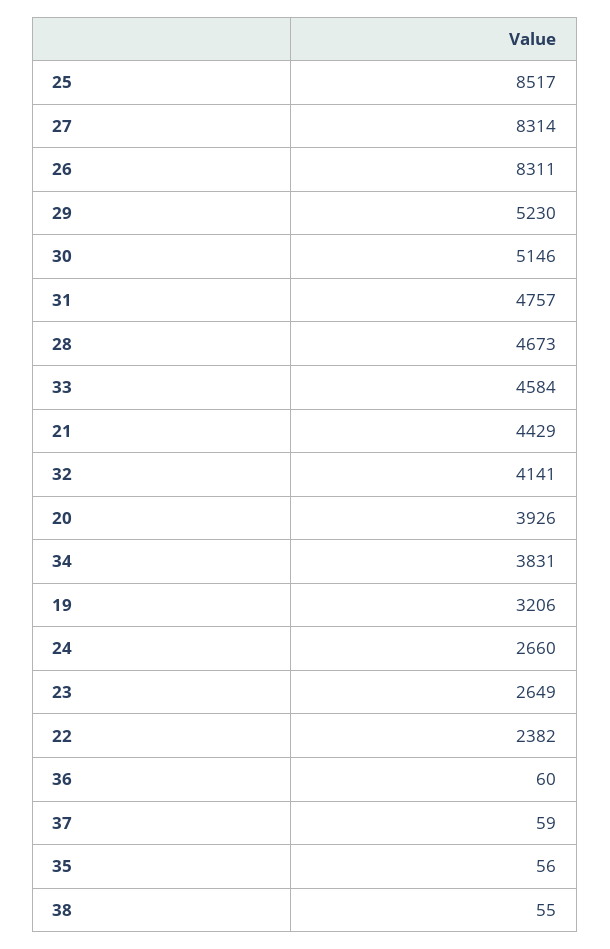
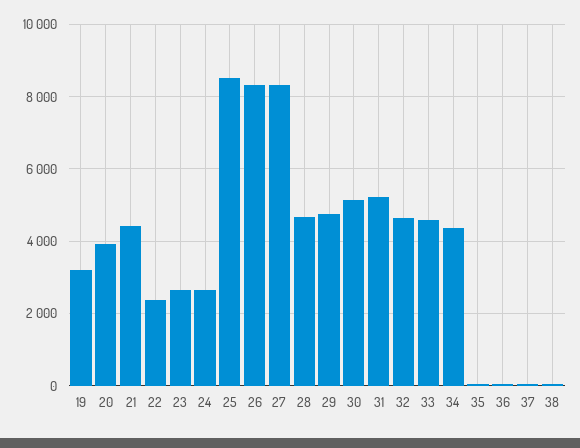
29: 5230 -> 4800
31: 4757 -> 5200
32: 4141 -> 4600
34: 3831 -> 4400

